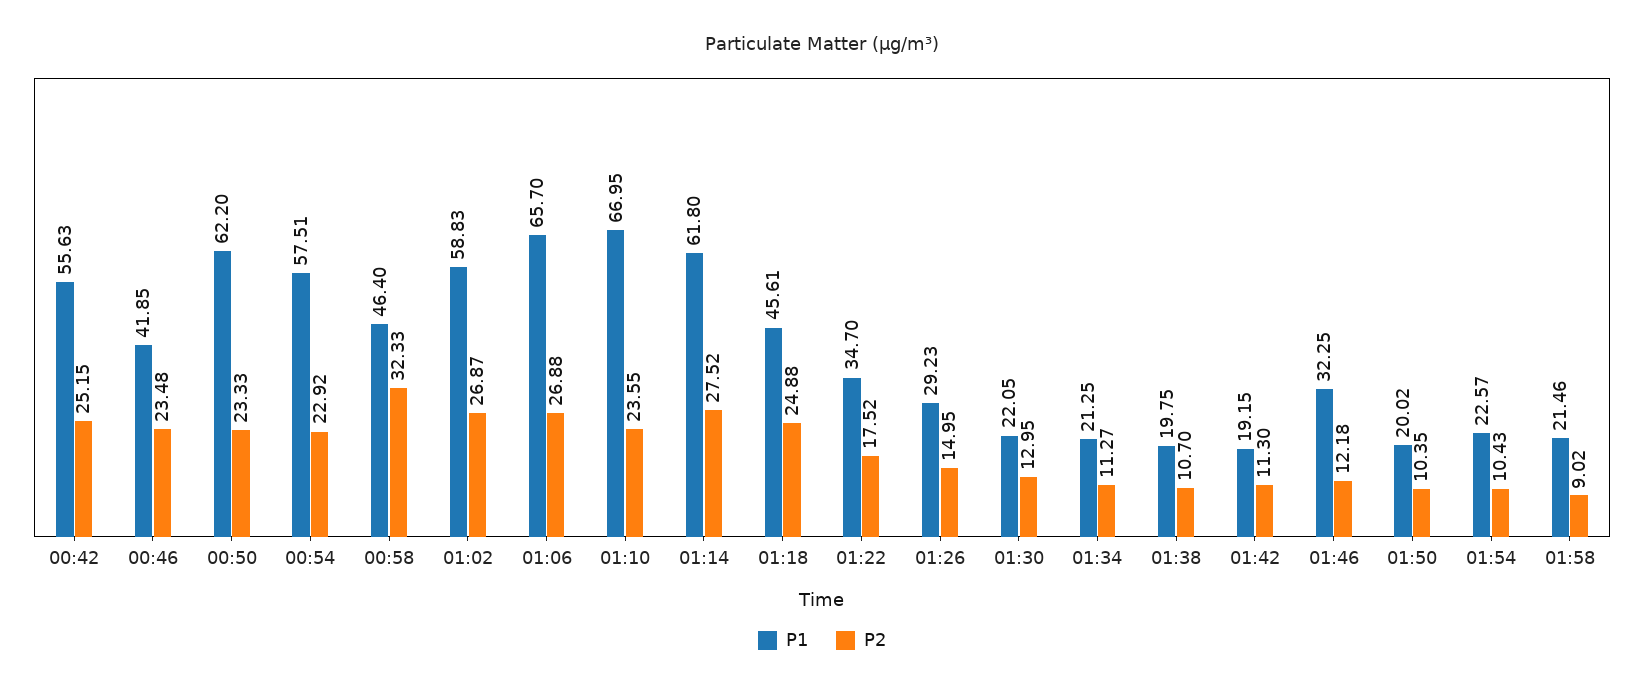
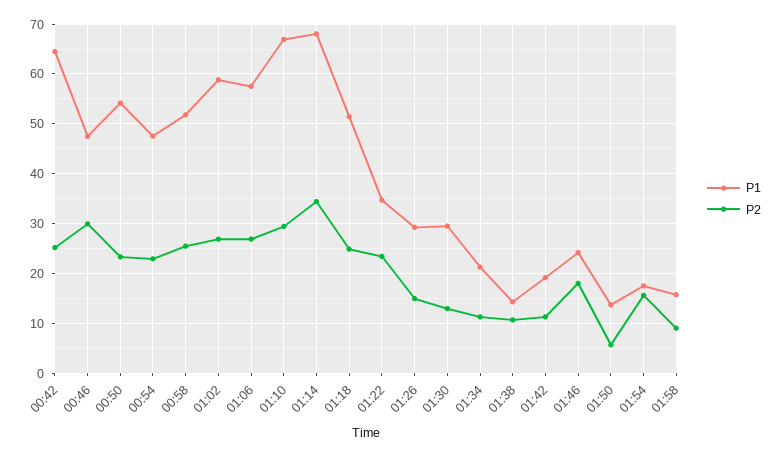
P1, 00:42: 55.63 -> 64
P1, 00:46: 41.85 -> 48
P2, 00:46: 23.48 -> 30
P1, 00:50: 62.2 -> 54
P1, 00:54: 57.51 -> 48
P1, 00:58: 46.4 -> 52
P2, 00:58: 32.33 -> 26
P1, 01:06: 65.7 -> 58
P2, 01:10: 23.55 -> 30
P1, 01:14: 61.8 -> 68
P2, 01:14: 27.52 -> 34
P1, 01:18: 45.61 -> 52
P2, 01:22: 17.52 -> 24
P1, 01:30: 22.05 -> 30
P1, 01:38: 19.75 -> 14
P1, 01:46: 32.25 -> 24
P2, 01:46: 12.18 -> 18
P1, 01:50: 20.02 -> 14
P2, 01:50: 10.35 -> 6
P1, 01:54: 22.57 -> 18
P2, 01:54: 10.43 -> 16
P1, 01:58: 21.46 -> 16

